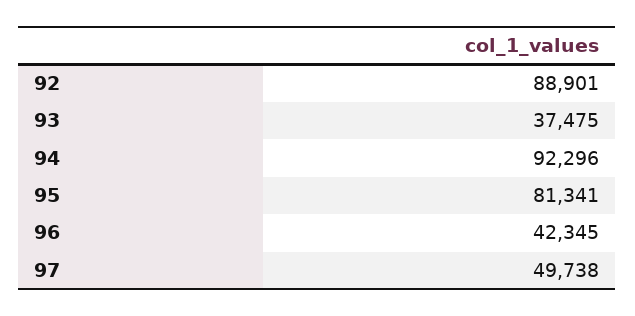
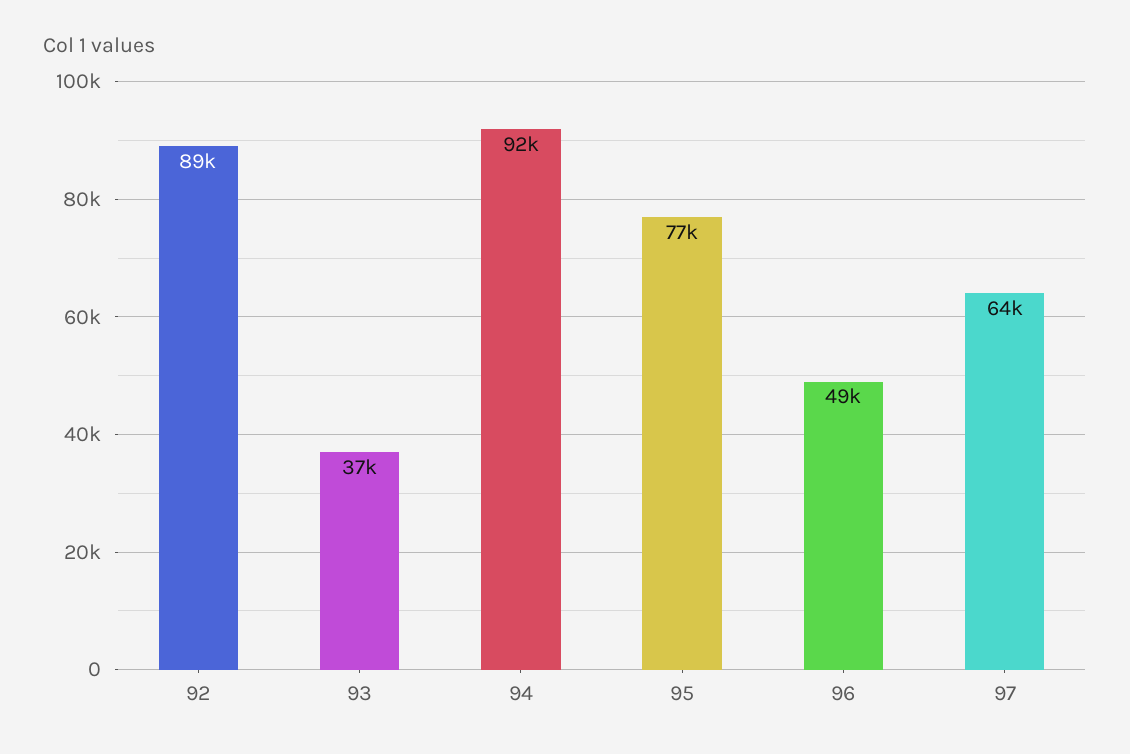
95: 81341 -> 77000
96: 42345 -> 49000
97: 49738 -> 64000

